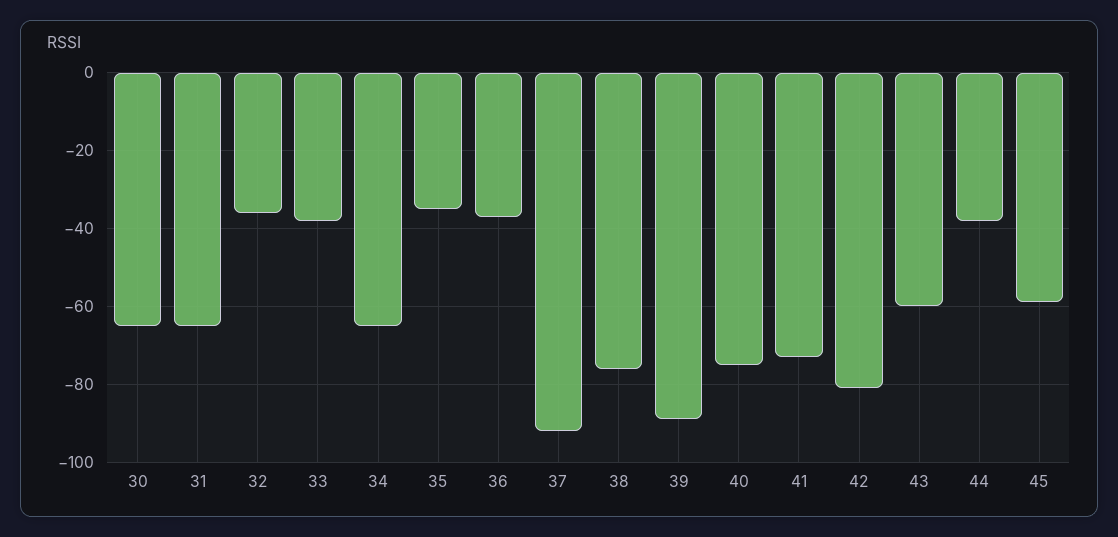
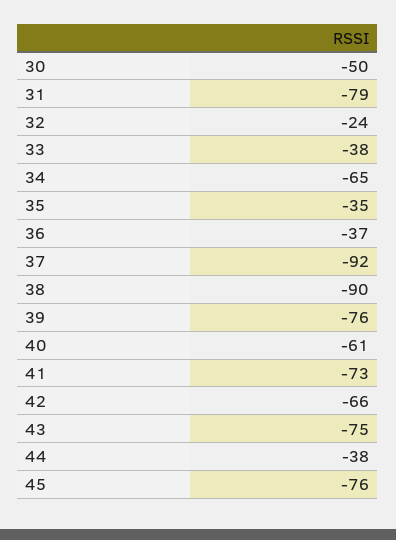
30: -65 -> -50
31: -65 -> -79
32: -35 -> -24
38: -75 -> -90
39: -90 -> -76
40: -75 -> -61
42: -80 -> -66
43: -60 -> -75
45: -60 -> -76

